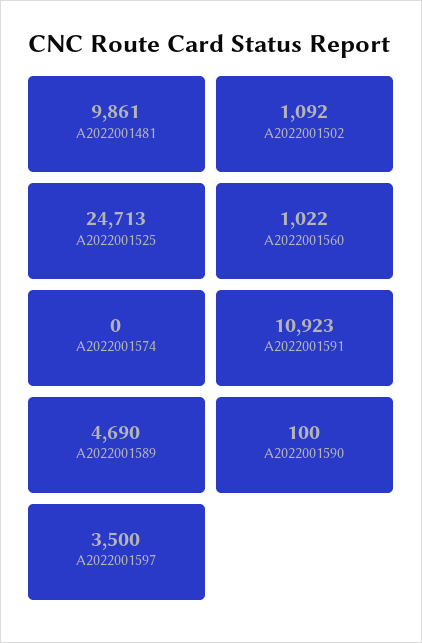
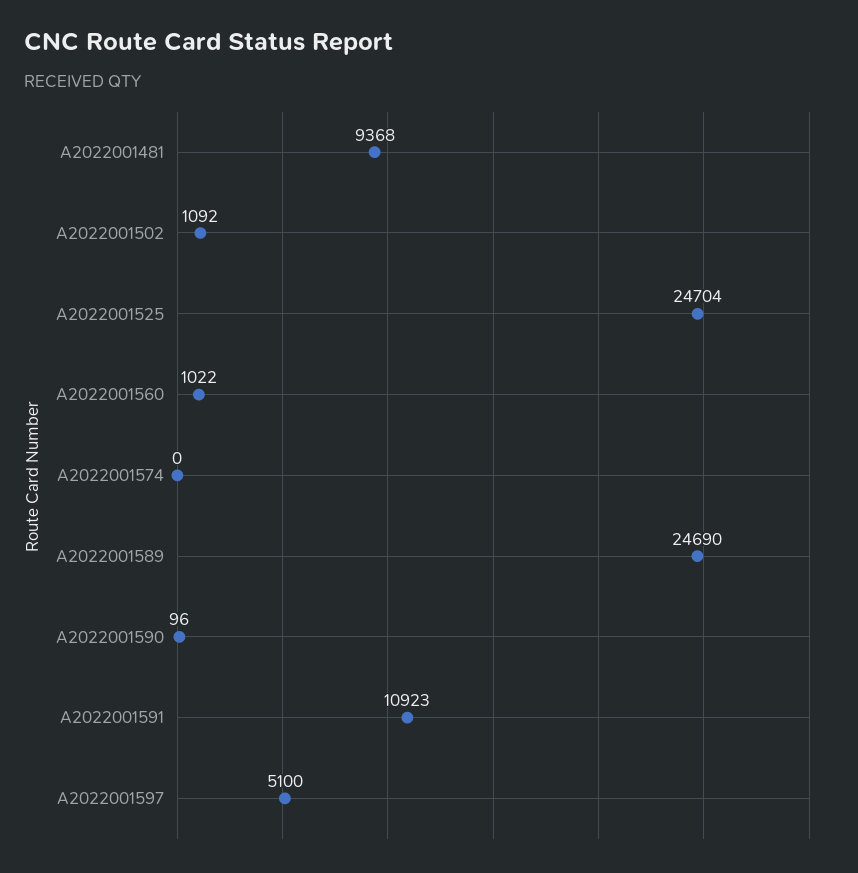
A2022001481: 9861 -> 9368
A2022001525: 24713 -> 24704
A2022001589: 4690 -> 24690
A2022001590: 100 -> 96
A2022001597: 3500 -> 5100

